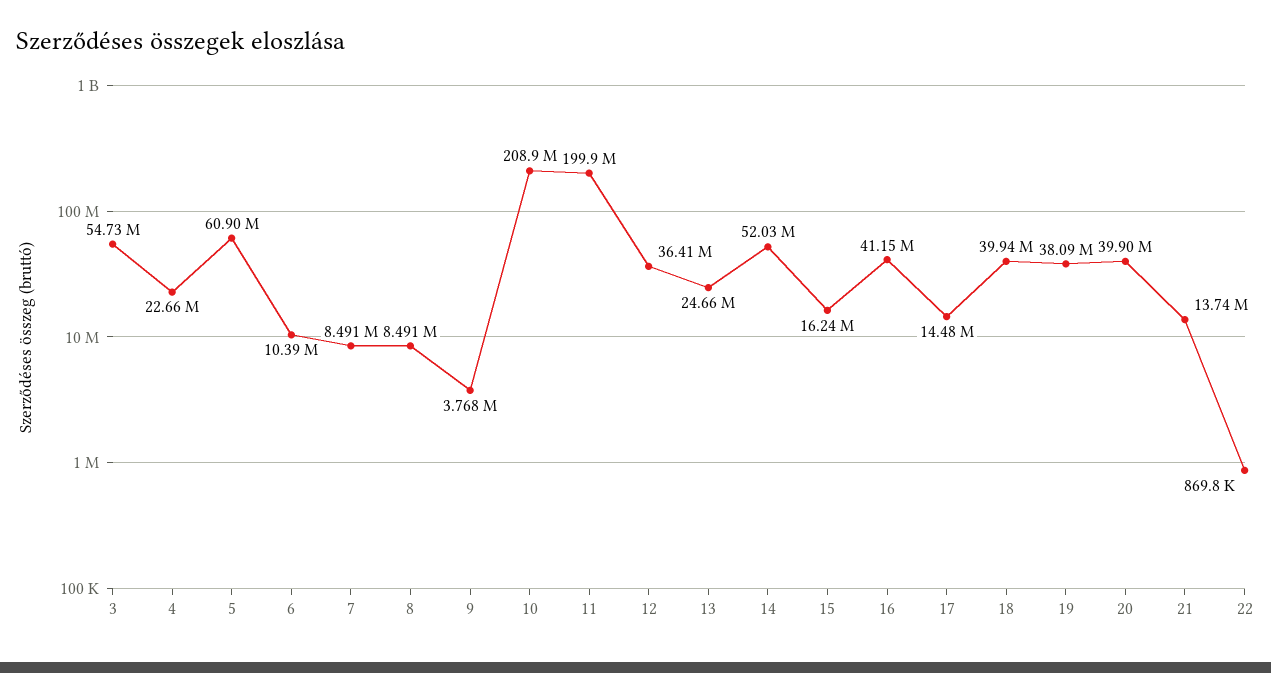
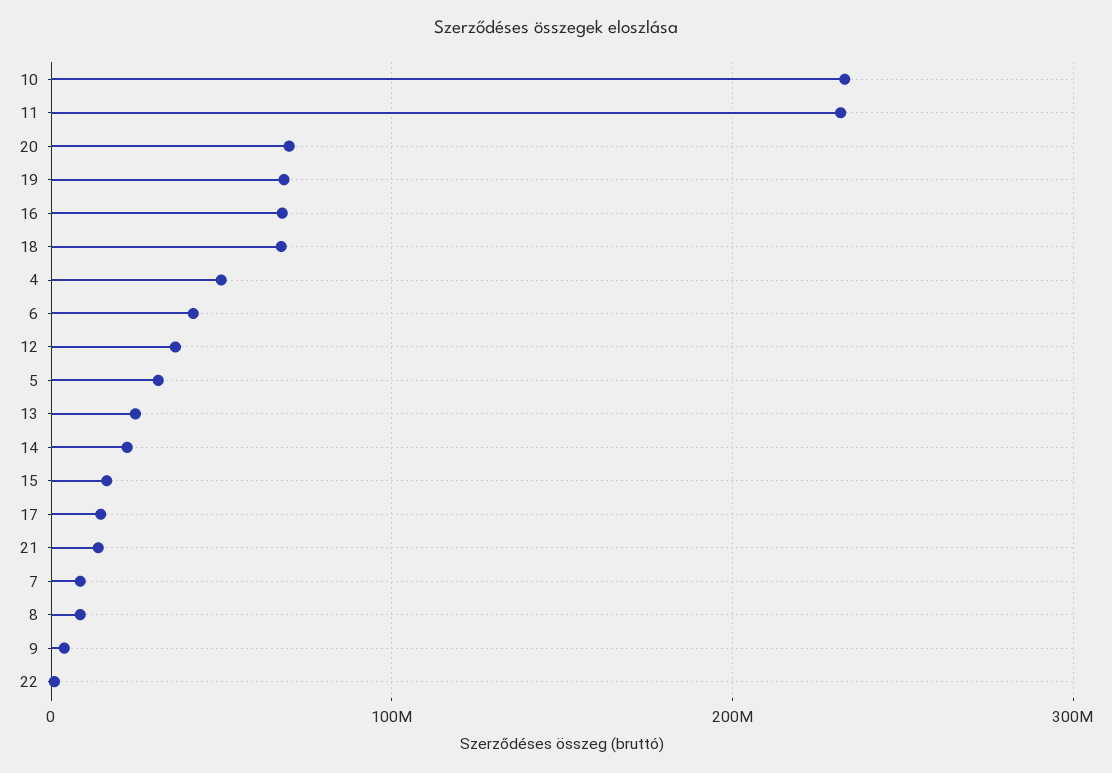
3: 54730000 -> none
4: 22660000 -> 50000000
5: 60900000 -> 30000000
6: 10390000 -> 40000000
10: 208900000 -> 230000000
11: 199900000 -> 230000000
14: 52030000 -> 20000000
16: 41150000 -> 70000000
18: 39940000 -> 70000000
19: 38090000 -> 70000000
20: 39900000 -> 70000000

